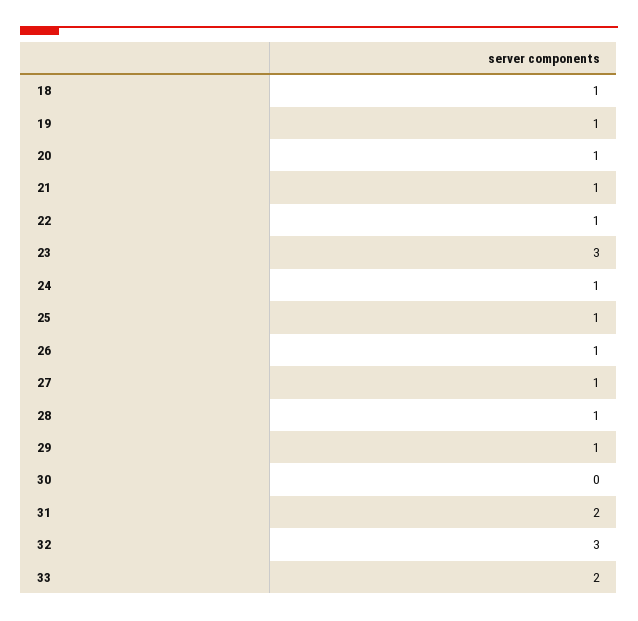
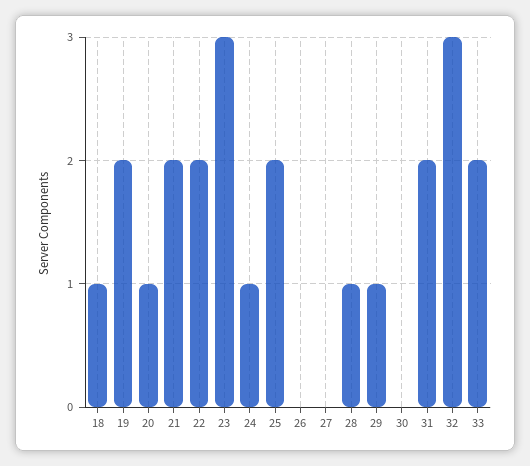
19: 1 -> 2
21: 1 -> 2
22: 1 -> 2
25: 1 -> 2
26: 1 -> 0
27: 1 -> 0

